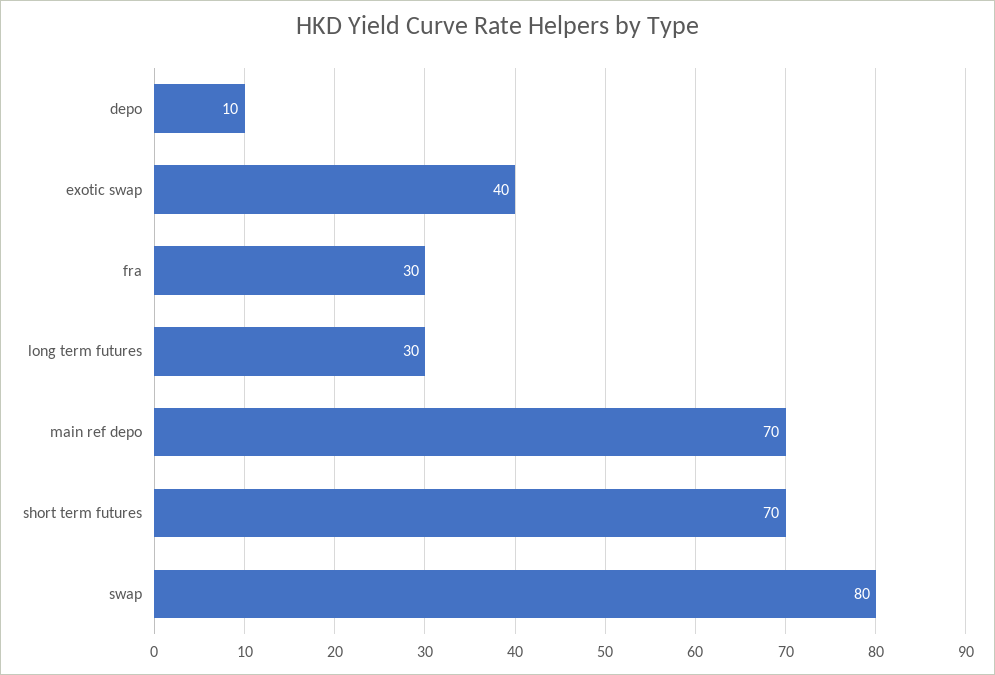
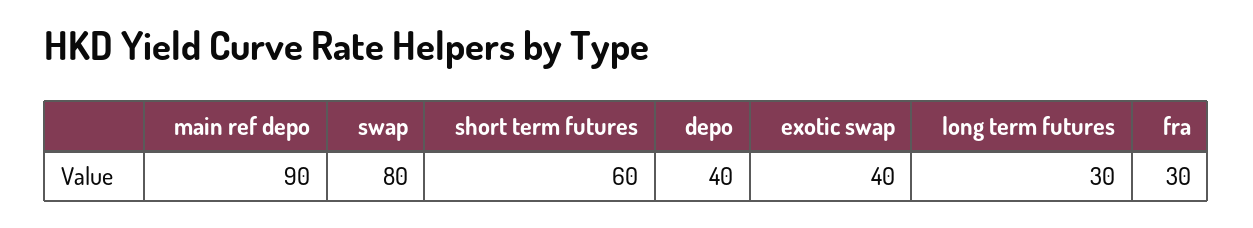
depo: 10 -> 40
main ref depo: 70 -> 90
short term futures: 70 -> 60

